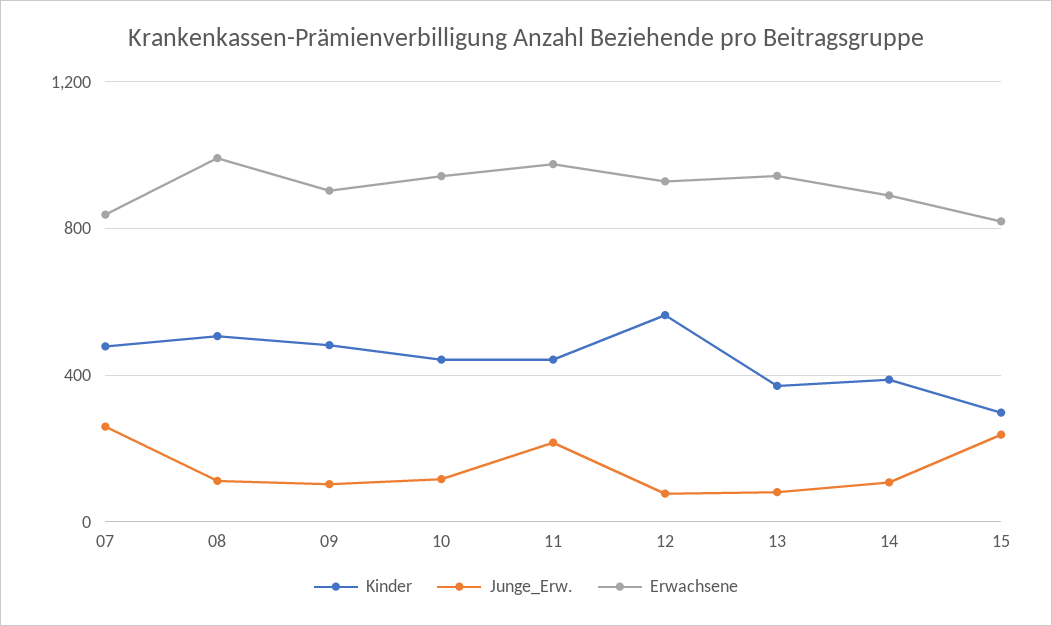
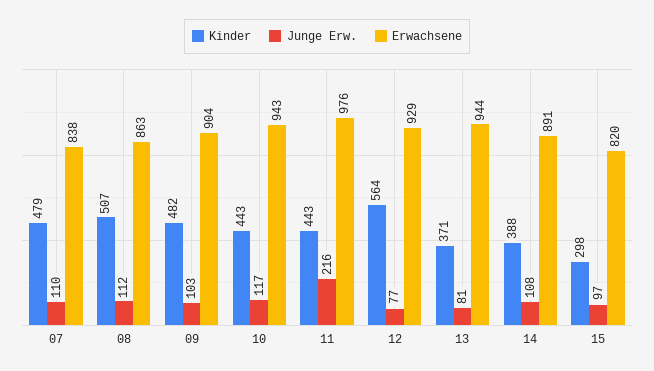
Junge_Erw., 07: 250 -> 110
Erwachsene, 08: 1000 -> 863
Junge_Erw., 15: 250 -> 97

